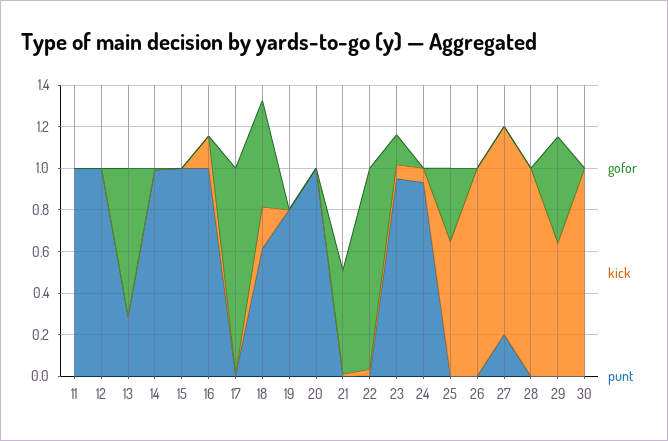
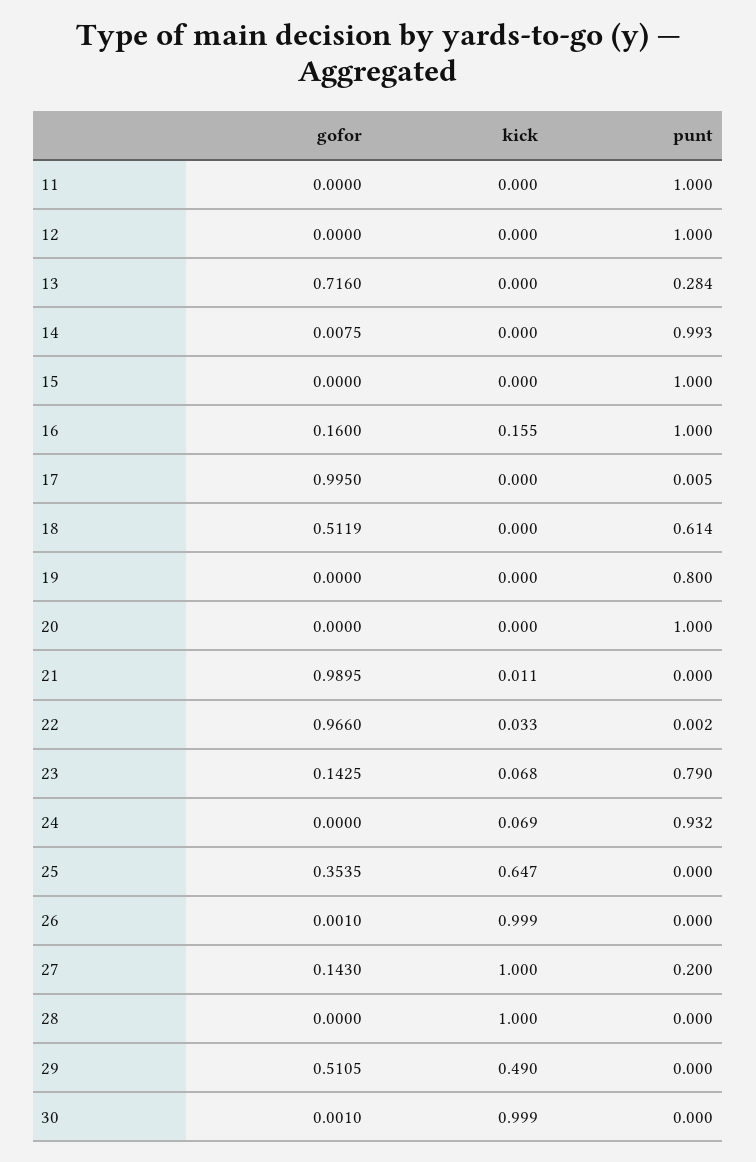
gofor, 16: 0 -> 0.16
kick, 18: 0.2 -> 0
gofor, 21: 0.5 -> 0.9895
punt, 23: 0.95 -> 0.79
gofor, 27: 0 -> 0.143
kick, 29: 0.65 -> 0.49

